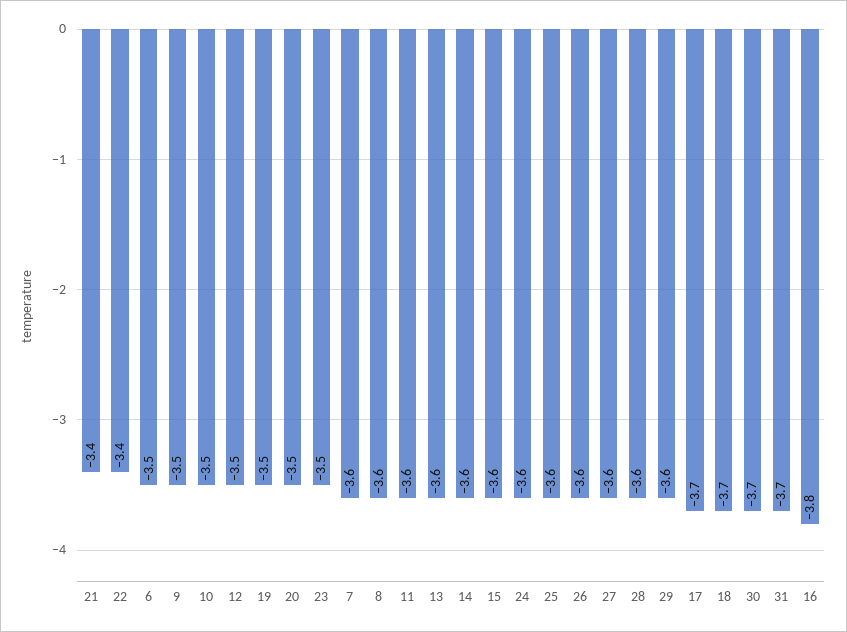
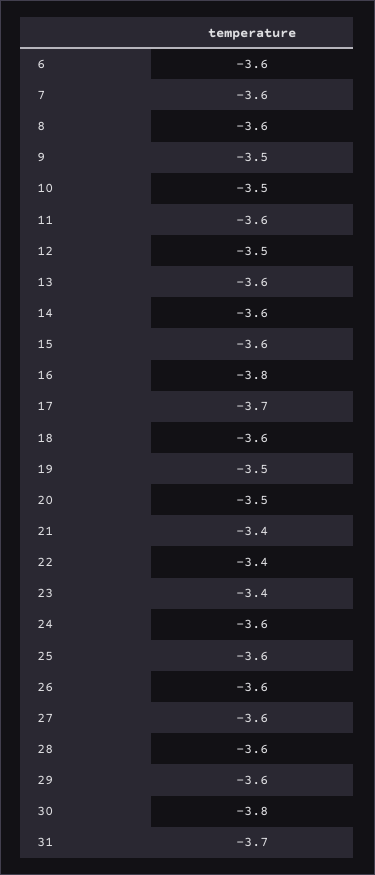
6: -3.5 -> -3.6
23: -3.5 -> -3.4
18: -3.7 -> -3.6
30: -3.7 -> -3.8

